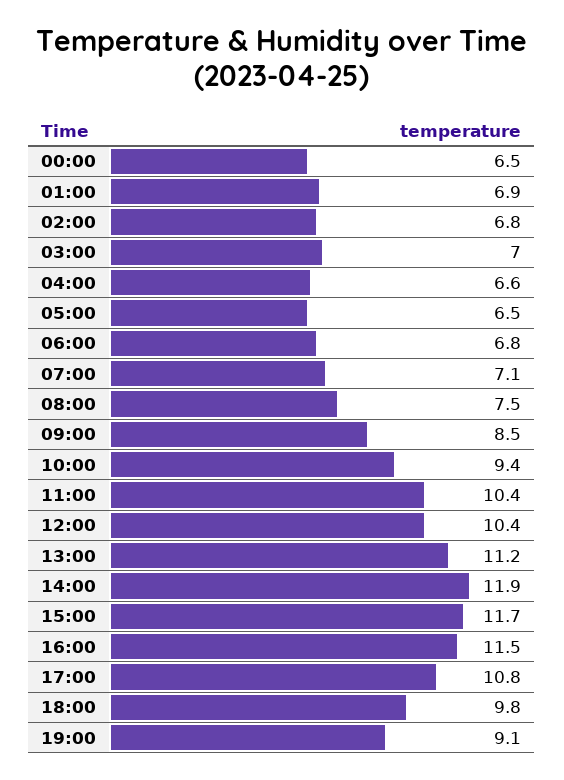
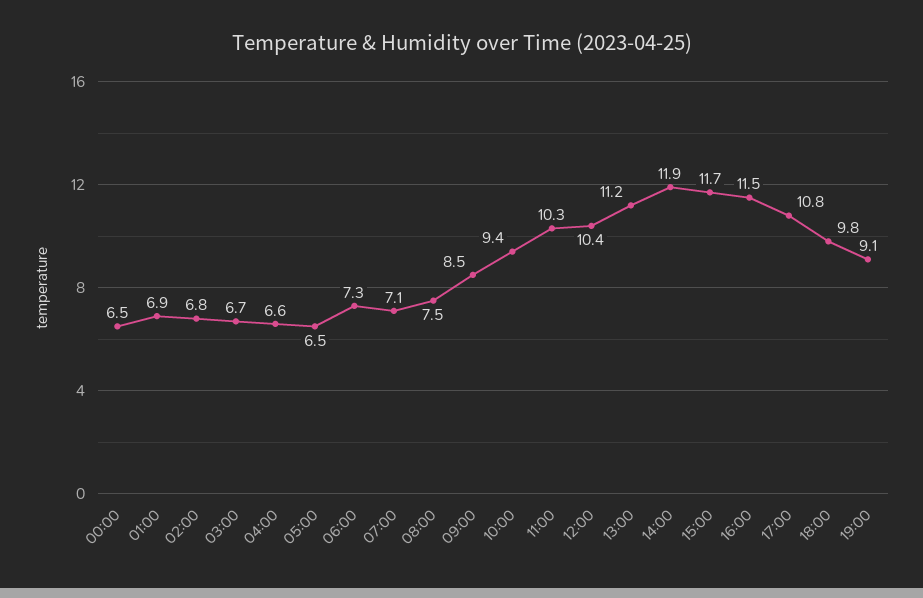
03:00: 7 -> 6.7
06:00: 6.8 -> 7.3
11:00: 10.4 -> 10.3

